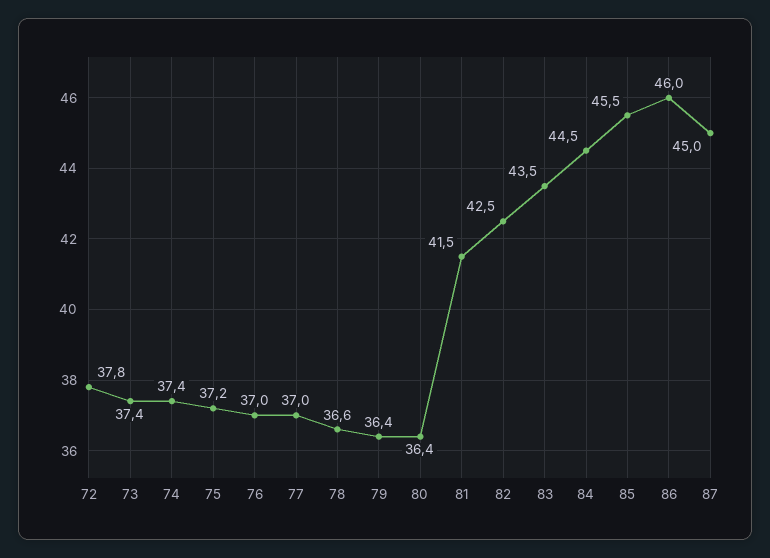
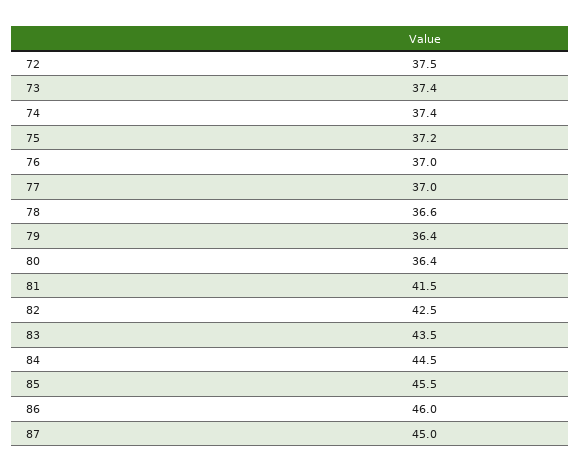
72: 37.8 -> 37.5

